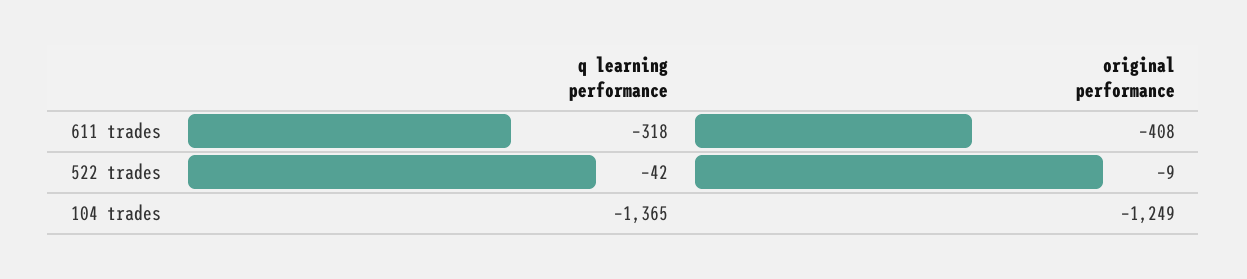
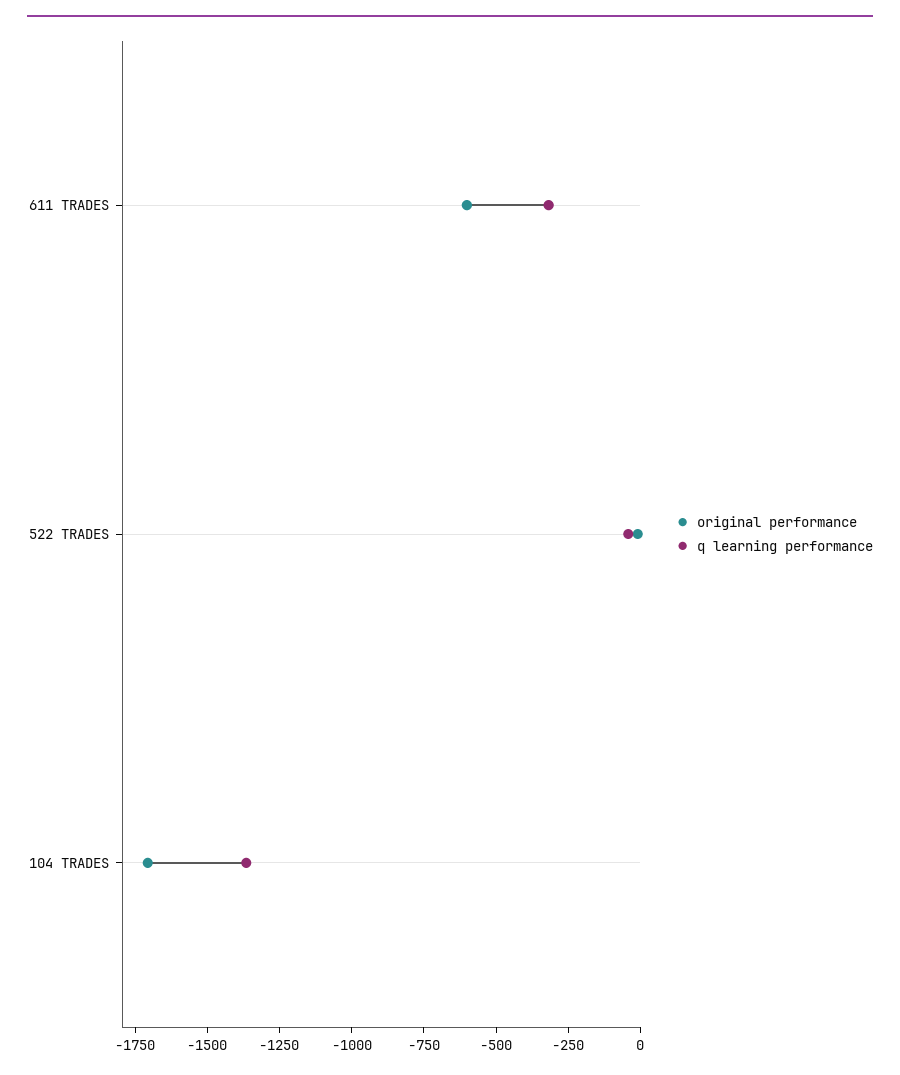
original performance, 611 trades: -408 -> -600
original performance, 104 trades: -1249 -> -1700

